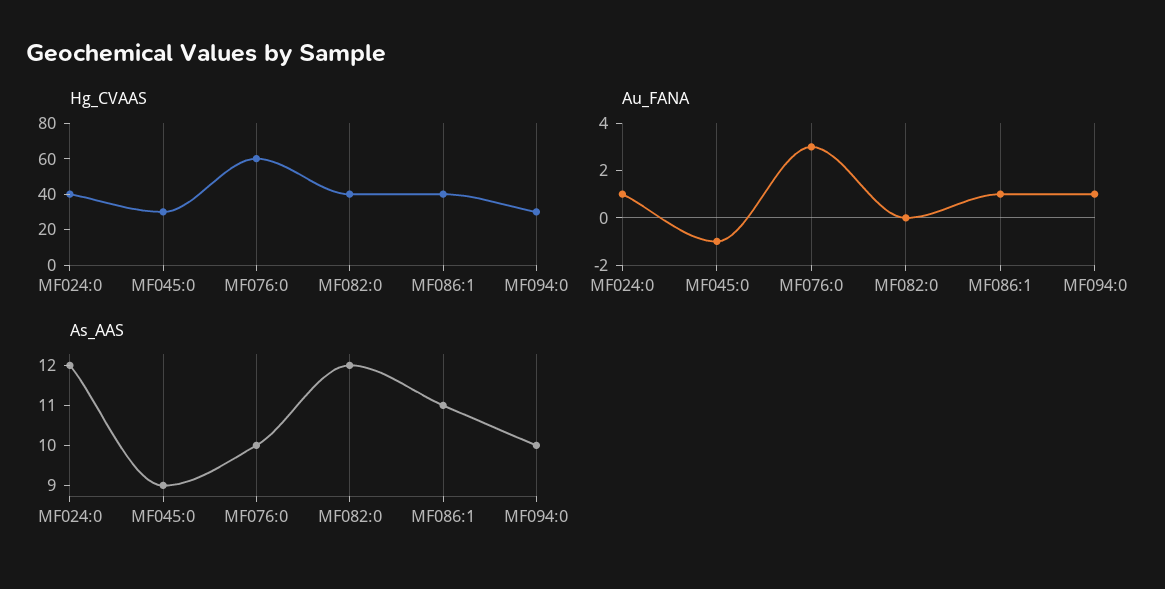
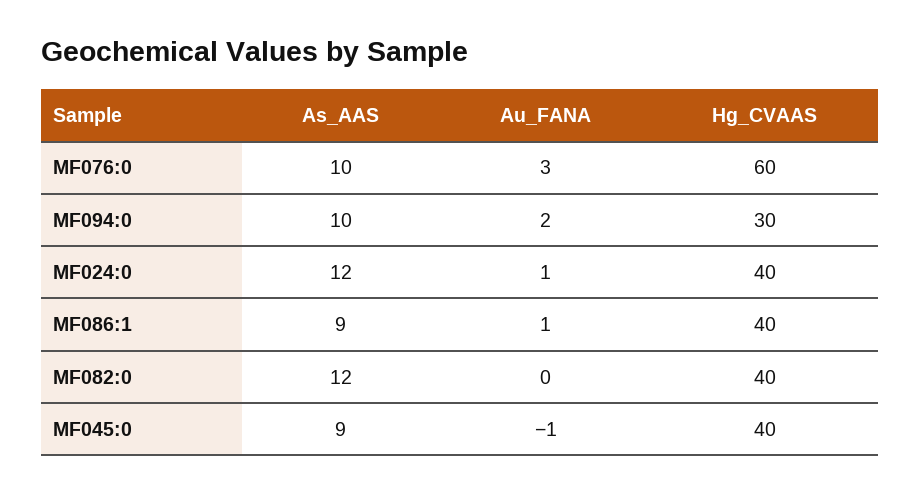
Hg_CVAAS, MF045:0: 30 -> 40
Au_FANA, MF094:0: 1 -> 2
As_AAS, MF086:1: 11 -> 9

